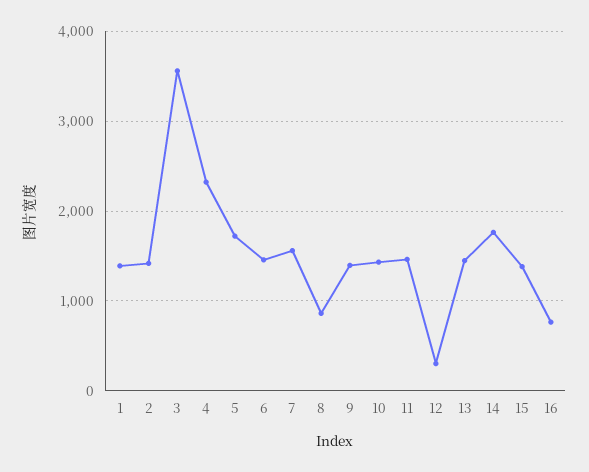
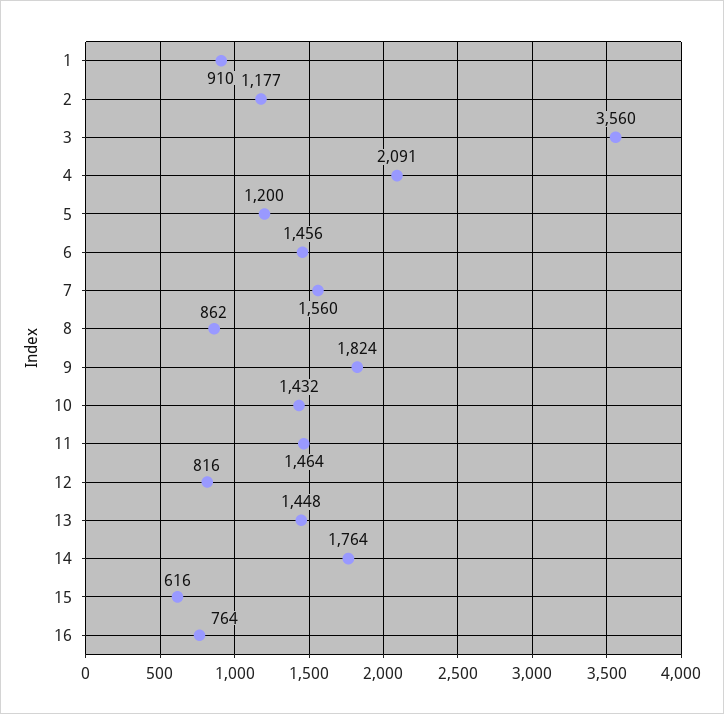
1: 1400 -> 910
2: 1400 -> 1177
4: 2300 -> 2091
5: 1700 -> 1200
9: 1400 -> 1824
12: 300 -> 816
15: 1400 -> 616

